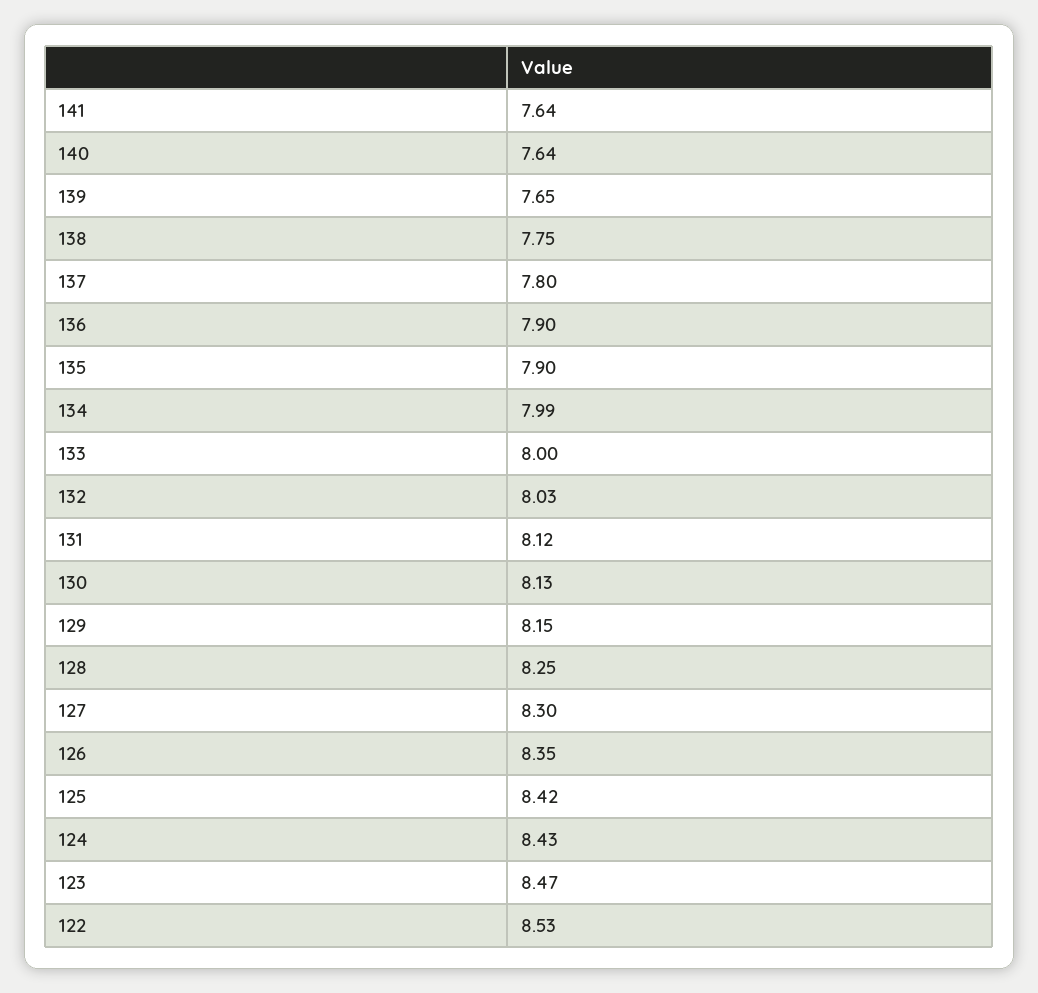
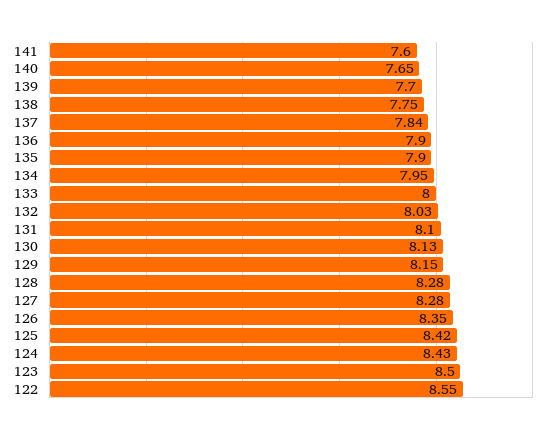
141: 7.64 -> 7.6
140: 7.64 -> 7.65
139: 7.65 -> 7.7
137: 7.8 -> 7.84
134: 7.99 -> 7.95
131: 8.12 -> 8.1
128: 8.25 -> 8.28
127: 8.3 -> 8.28
123: 8.47 -> 8.5
122: 8.53 -> 8.55

